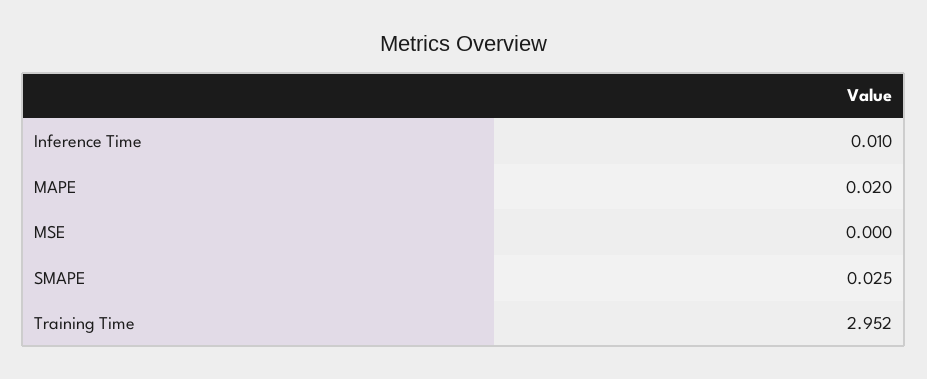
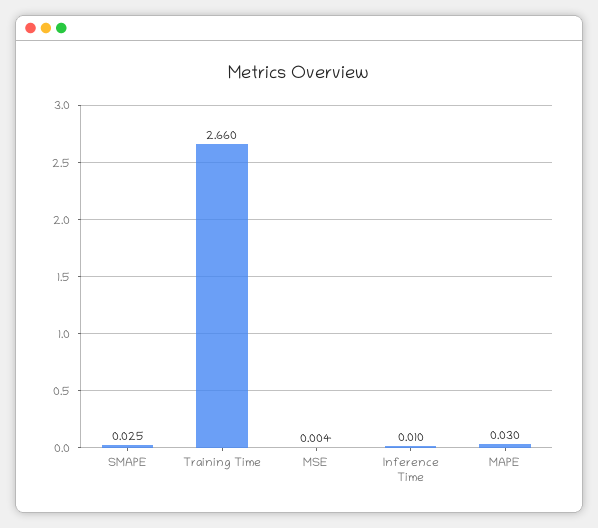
MAPE: 0.02 -> 0.03
MSE: 0 -> 0.004
Training Time: 2.952 -> 2.66

